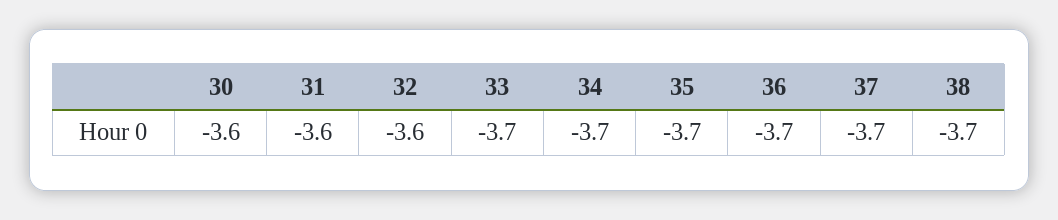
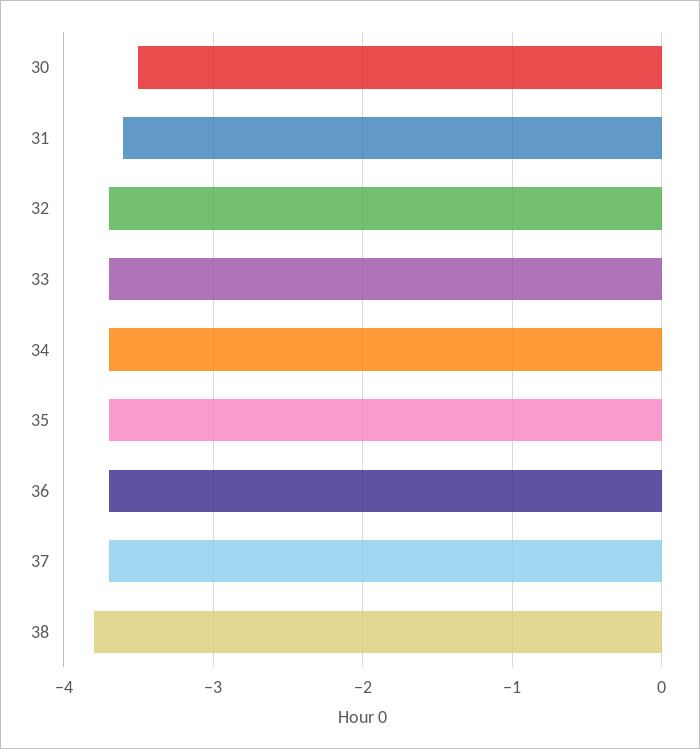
30: -3.6 -> -3.5
32: -3.6 -> -3.7
38: -3.7 -> -3.8

